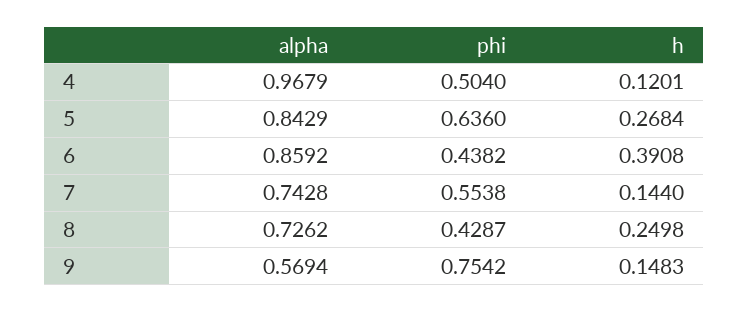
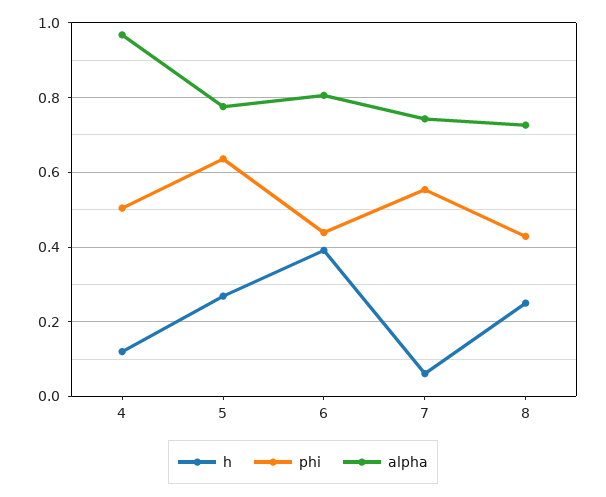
alpha, 5: 0.8429 -> 0.78
alpha, 6: 0.8592 -> 0.8
h, 7: 0.144 -> 0.06
alpha, 9: 0.5694 -> none
phi, 9: 0.7542 -> none
h, 9: 0.1483 -> none

